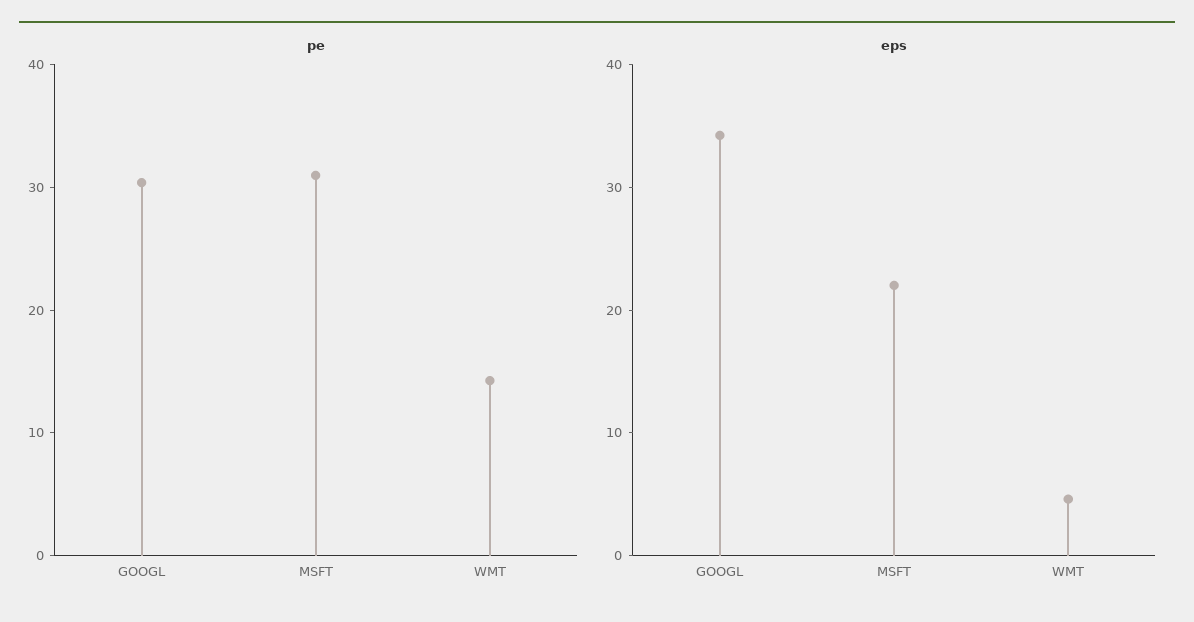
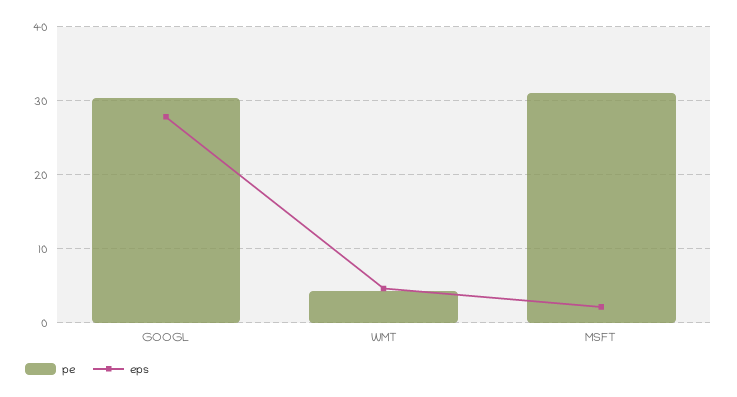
pe, WMT: 14 -> 4
eps, GOOGL: 34 -> 28
eps, MSFT: 22 -> 2

